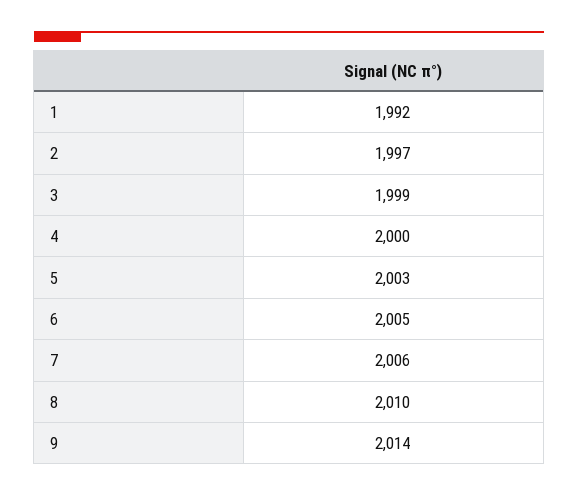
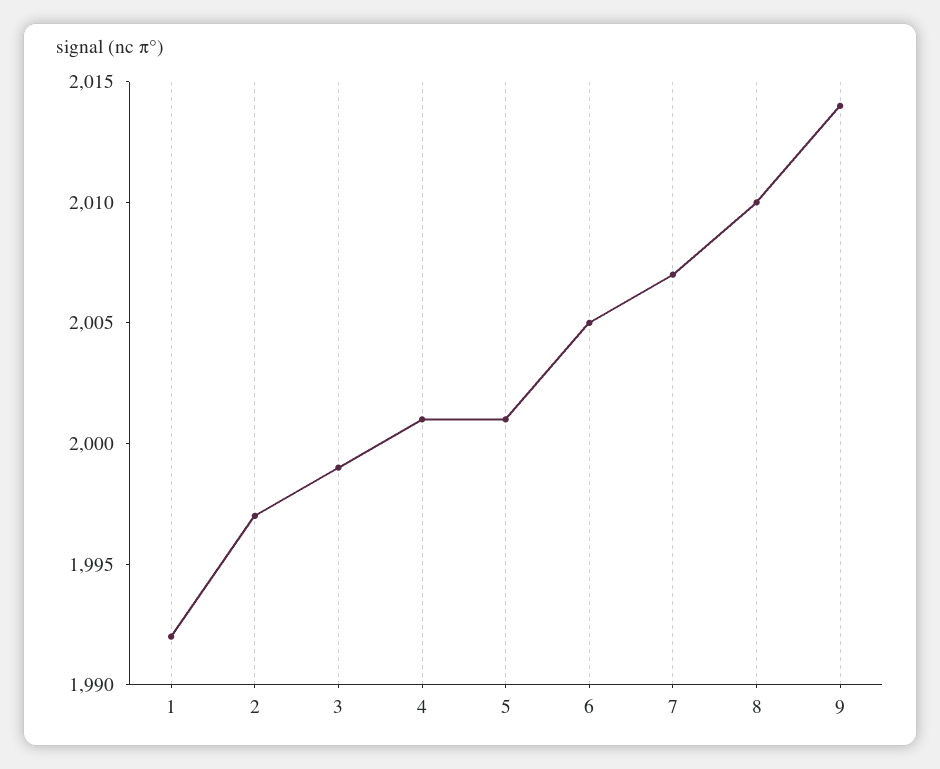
4: 2000 -> 2001
5: 2003 -> 2001
7: 2006 -> 2007

